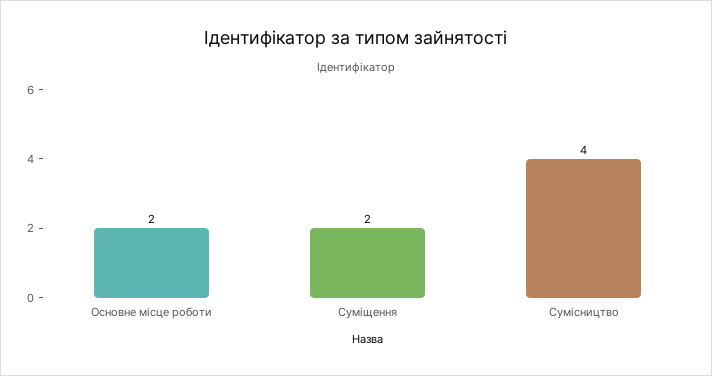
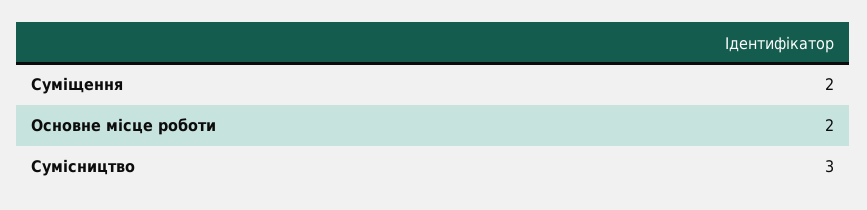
Сумісництво: 4 -> 3

